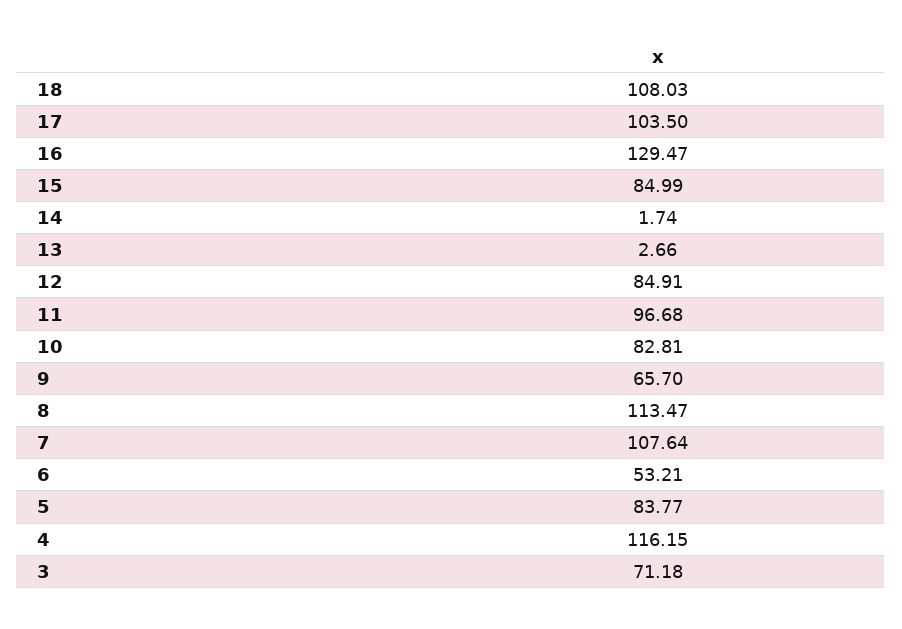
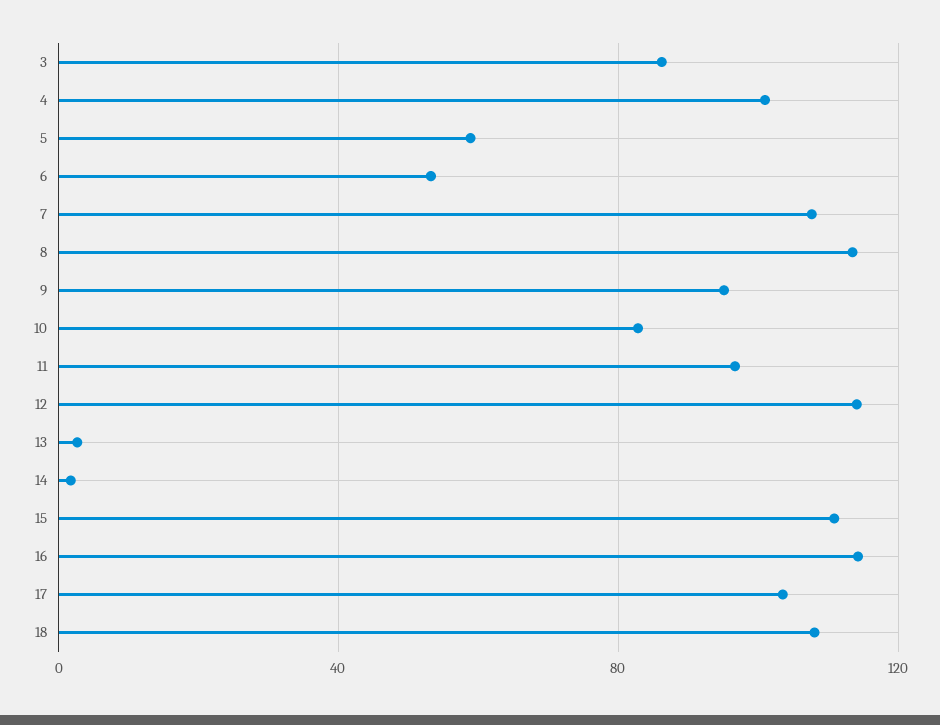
16: 129.47 -> 115
15: 84.99 -> 110
12: 84.91 -> 115
9: 65.7 -> 95
5: 83.77 -> 60
4: 116.15 -> 100
3: 71.18 -> 85

